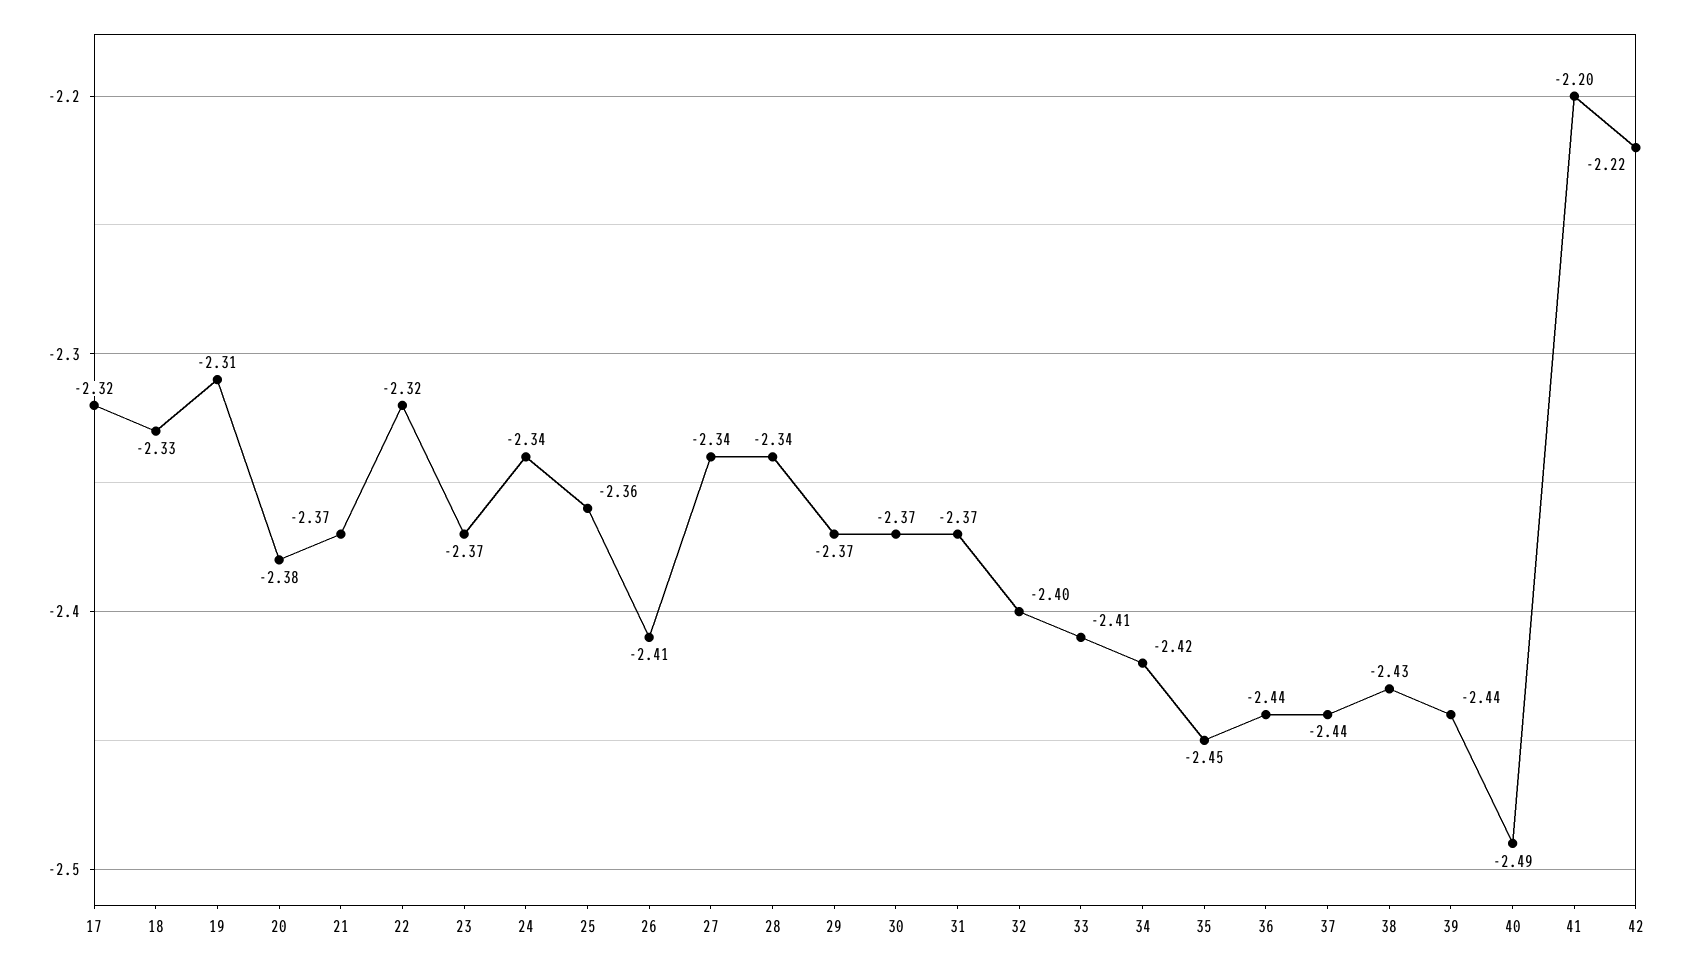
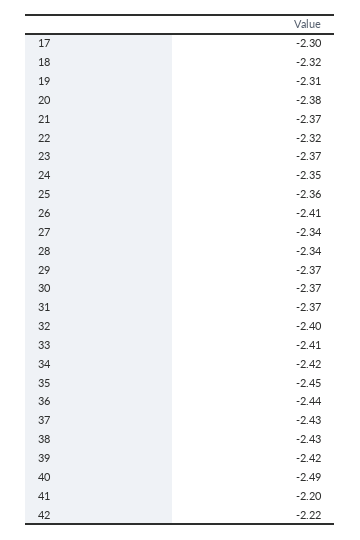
17: -2.32 -> -2.3
18: -2.33 -> -2.32
24: -2.34 -> -2.35
37: -2.44 -> -2.43
39: -2.44 -> -2.42

